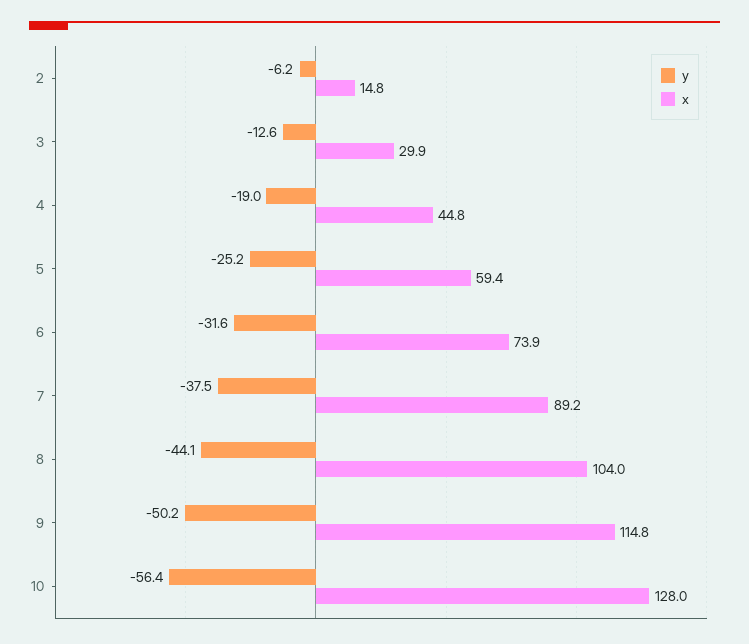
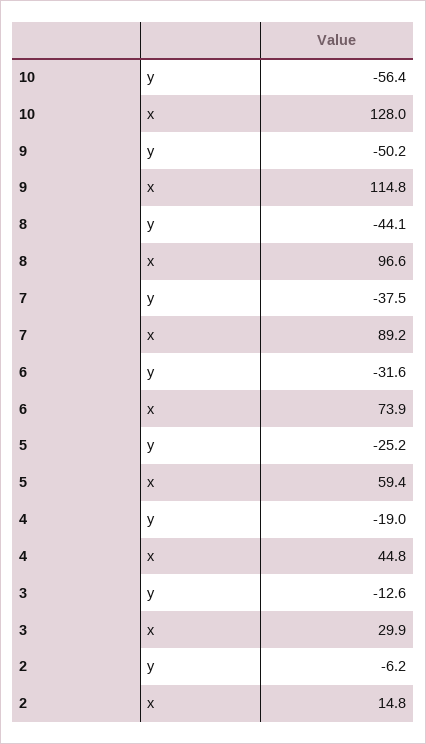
x, 8: 104 -> 96.6

